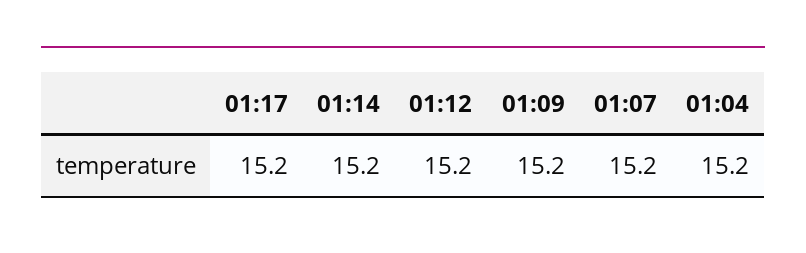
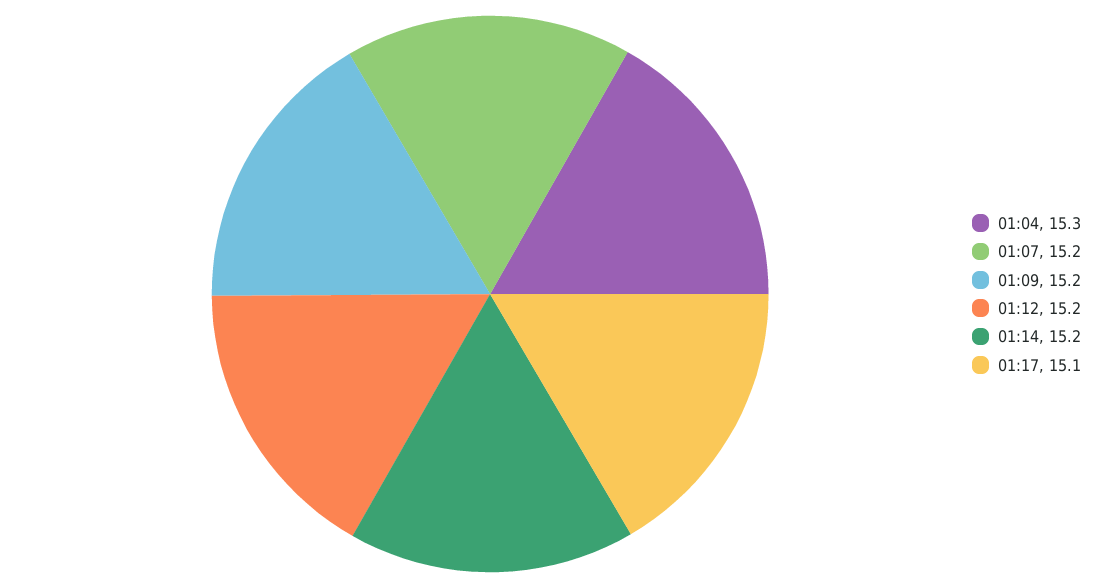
01:17: 15.2 -> 15.1
01:04: 15.2 -> 15.3

